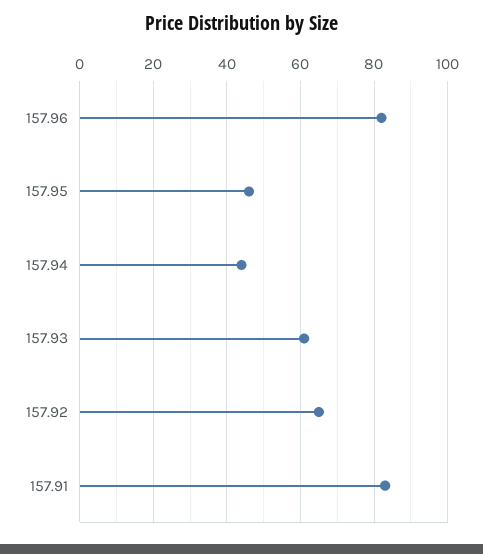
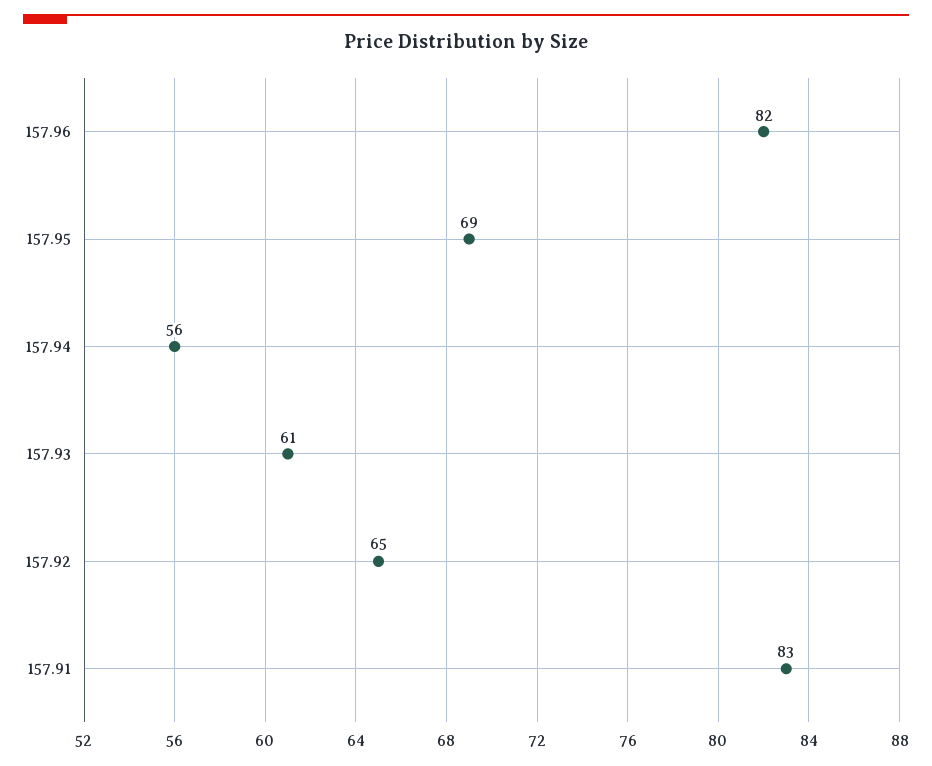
157.95: 45 -> 69
157.94: 45 -> 56

